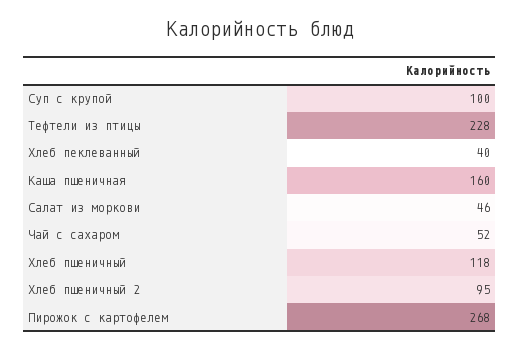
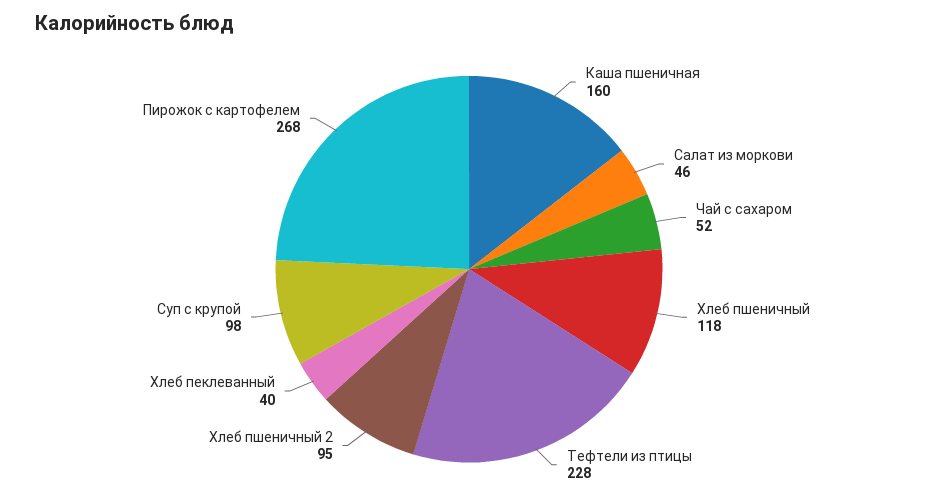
Суп с крупой: 100 -> 98

